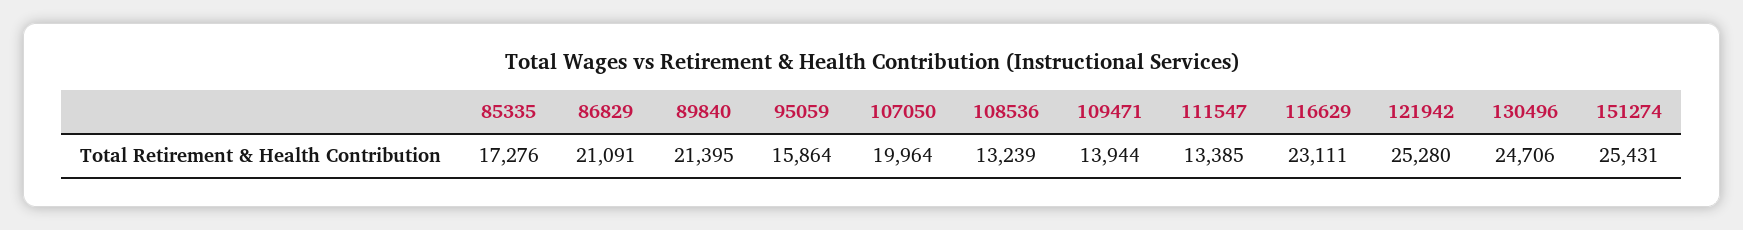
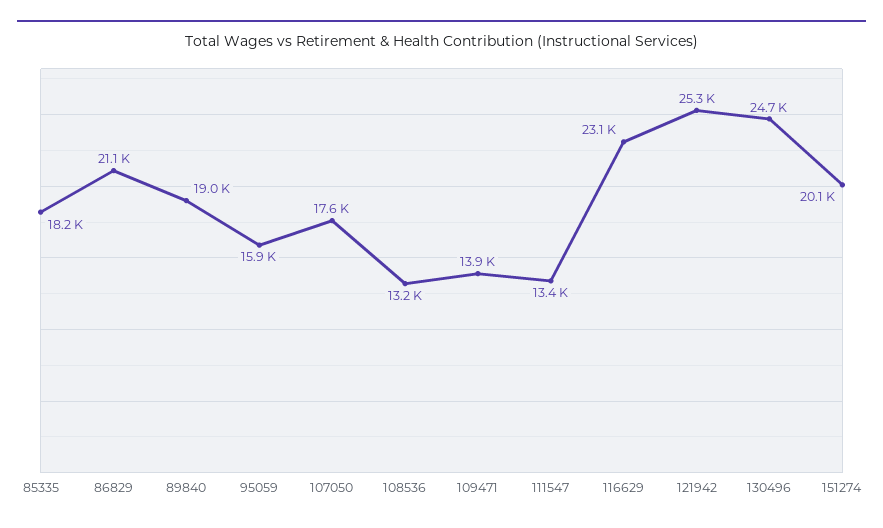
85335: 17276 -> 18200
89840: 21395 -> 19000
107050: 19964 -> 17600
151274: 25431 -> 20100

